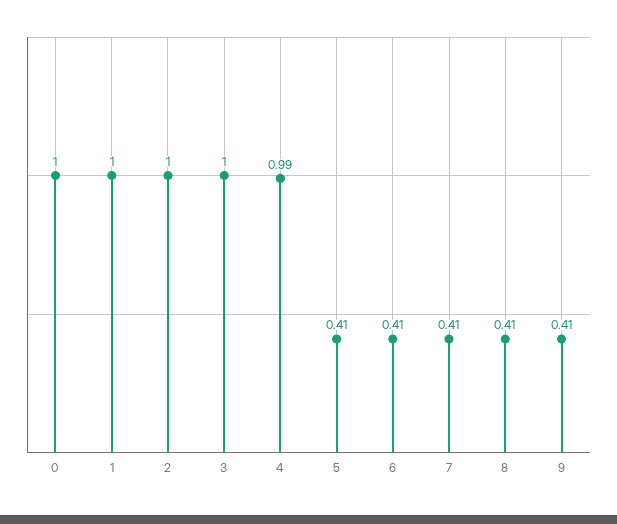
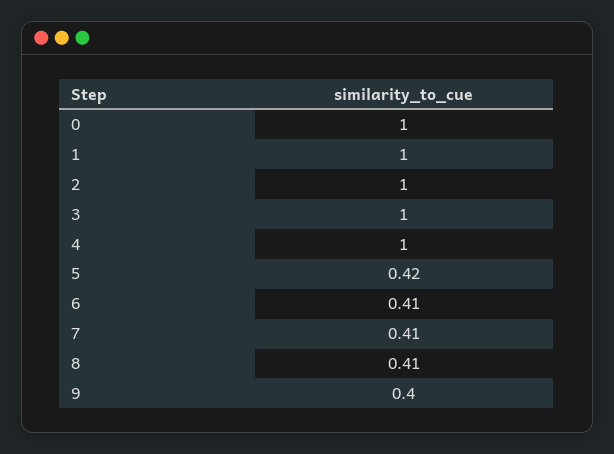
4: 0.99 -> 1
5: 0.41 -> 0.42
9: 0.41 -> 0.4

